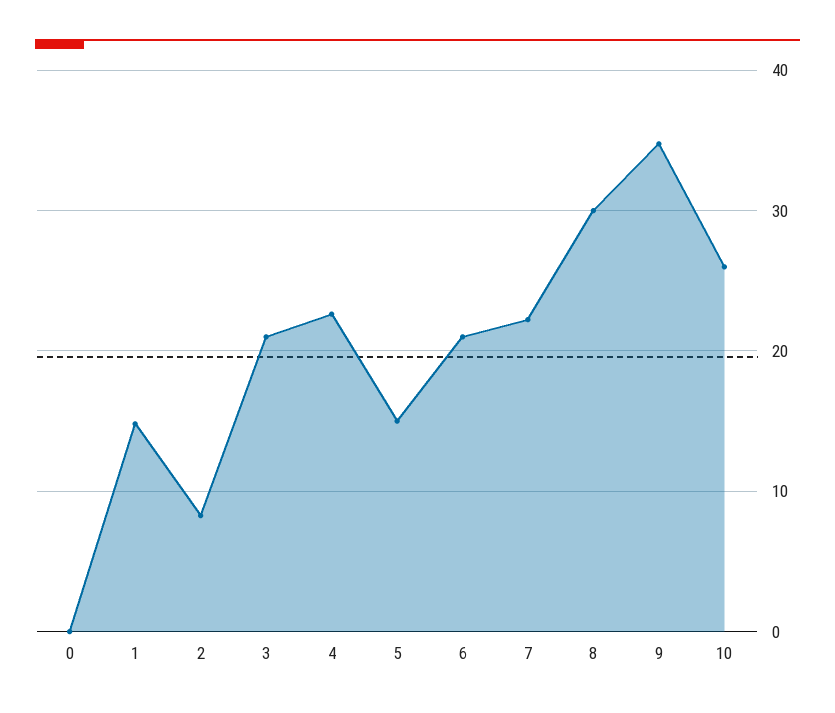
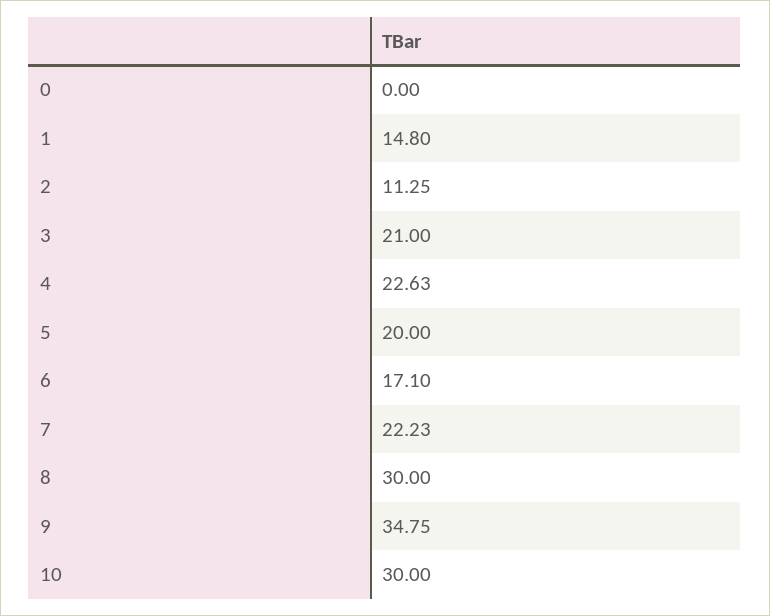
2: 8 -> 11.25
5: 15 -> 20
6: 21 -> 17.1
10: 26 -> 30

